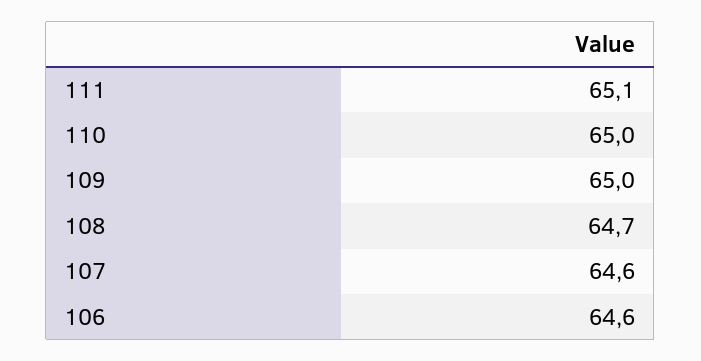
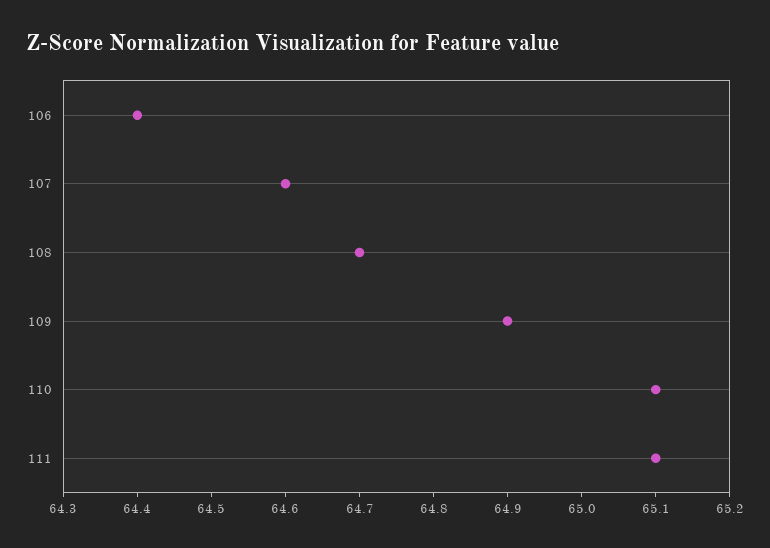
110: 65 -> 65.1
109: 65 -> 64.9
106: 64.6 -> 64.4

